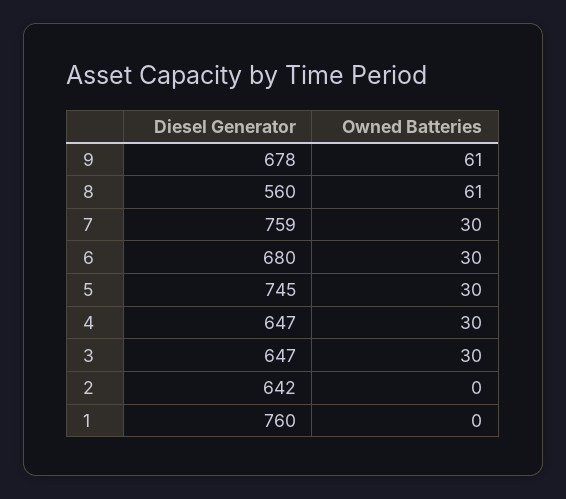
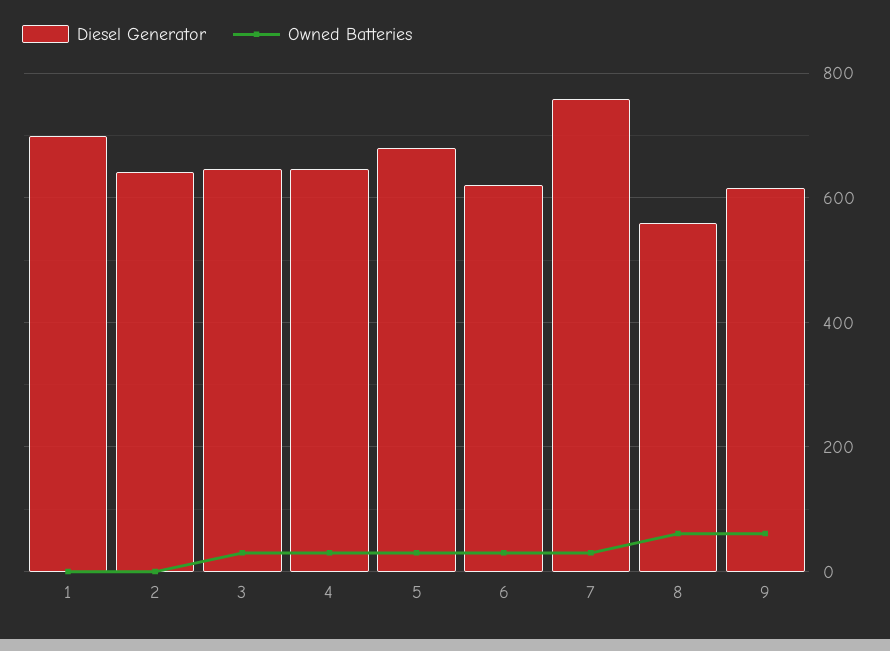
Diesel Generator, 9: 678 -> 620
Diesel Generator, 6: 680 -> 620
Diesel Generator, 5: 745 -> 680
Diesel Generator, 1: 760 -> 700

